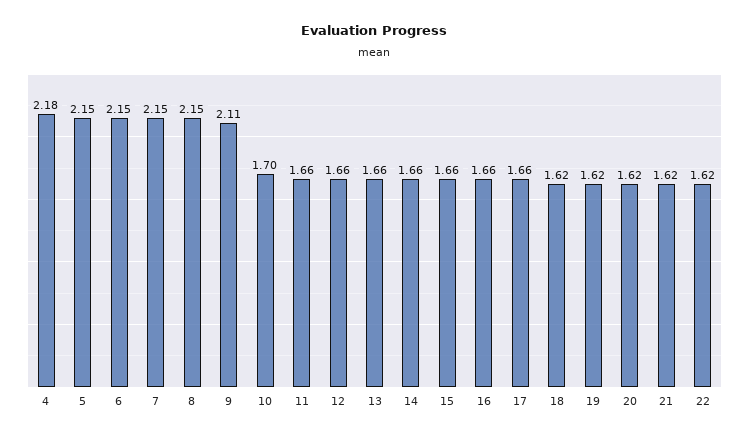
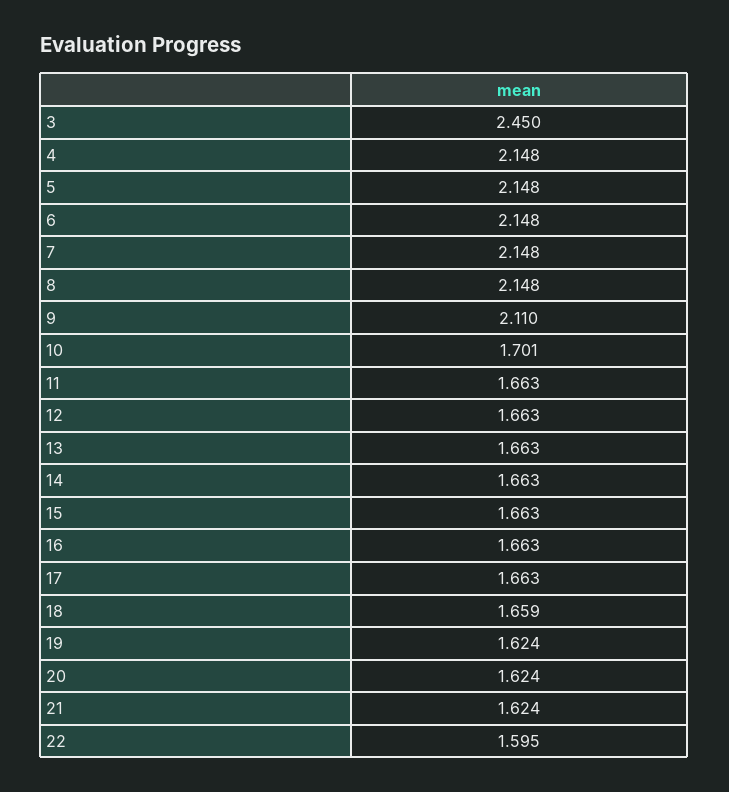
4: 2.18 -> 2.148
18: 1.62 -> 1.659
22: 1.62 -> 1.595
3: none -> 2.45

